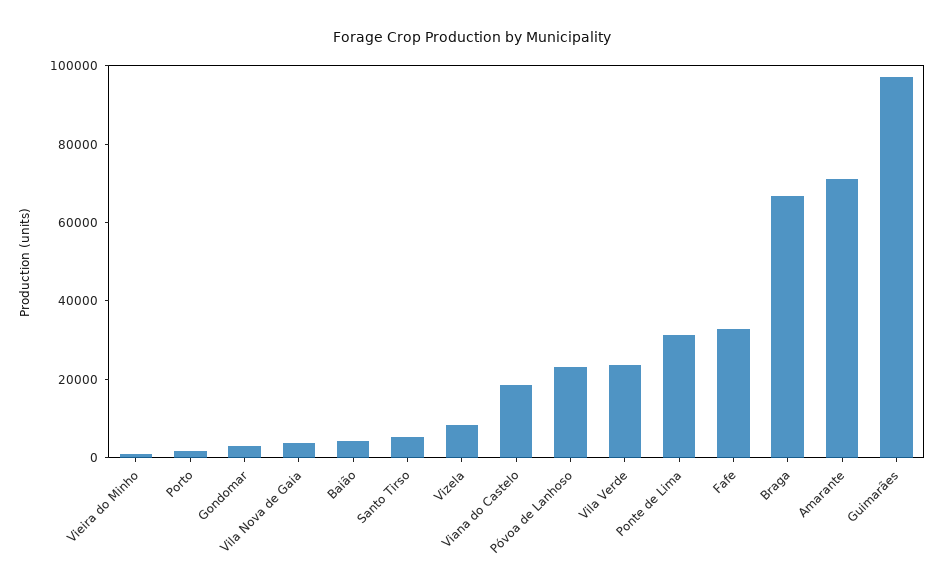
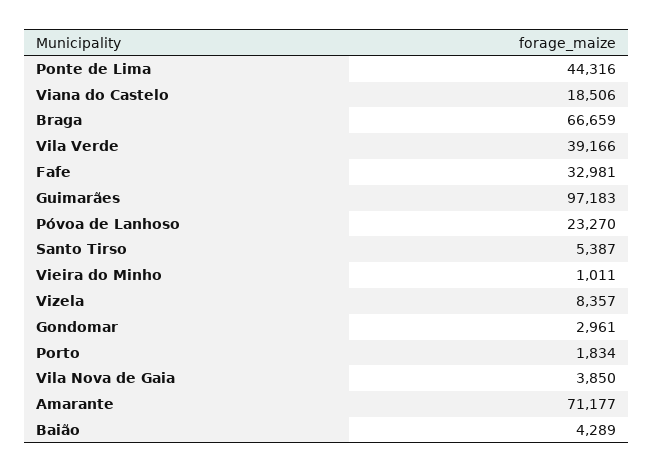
Vila Verde: 25000 -> 39166
Ponte de Lima: 30000 -> 44316

